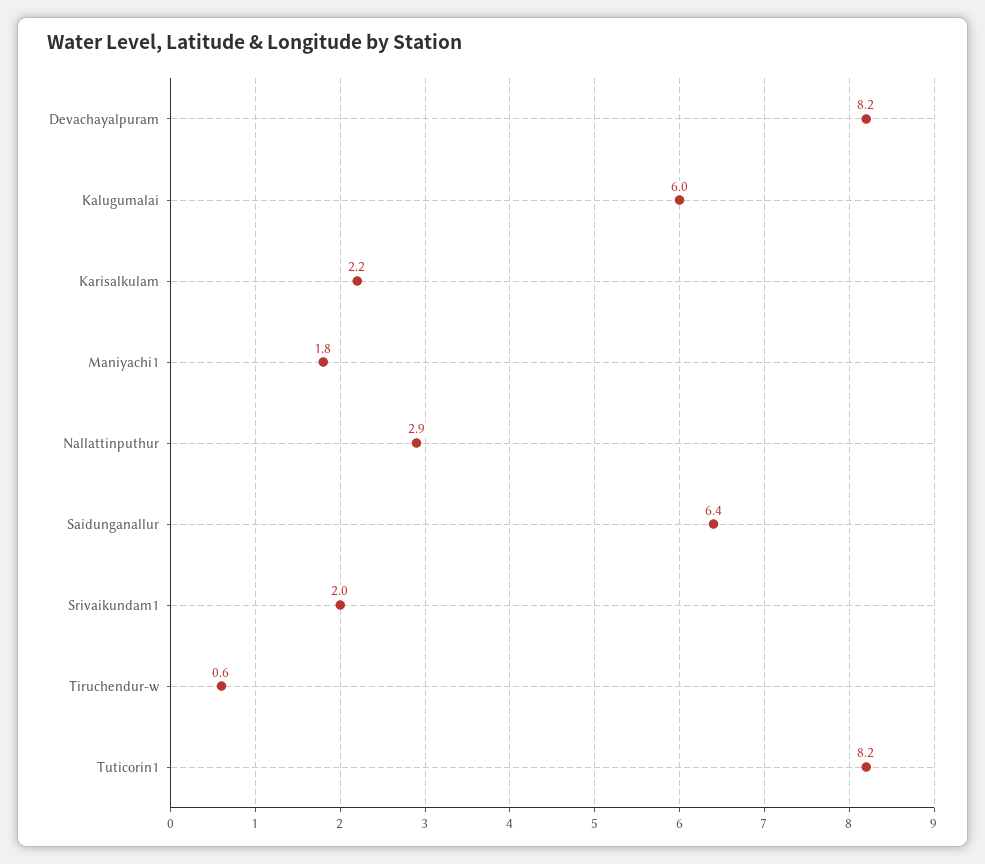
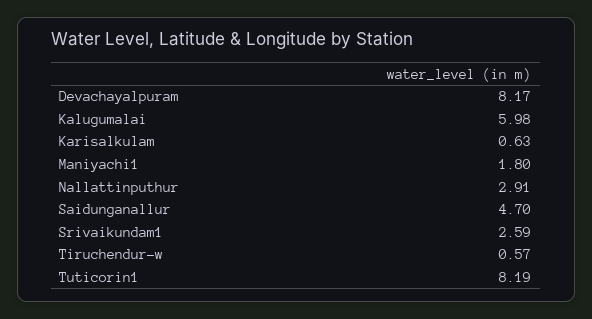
Karisalkulam: 2.2 -> 0.63
Saidunganallur: 6.4 -> 4.7
Srivaikundam1: 2 -> 2.59

